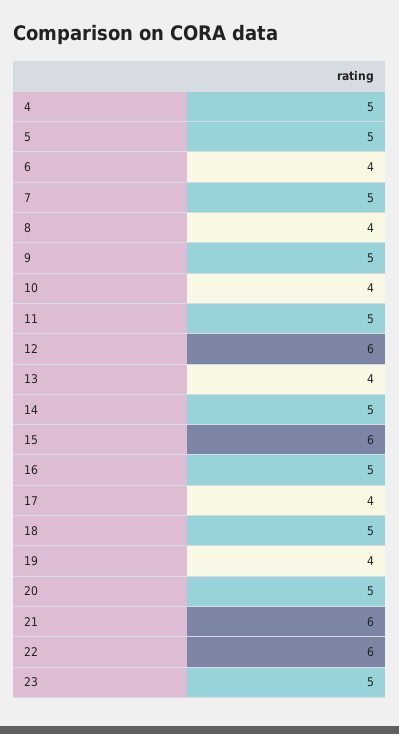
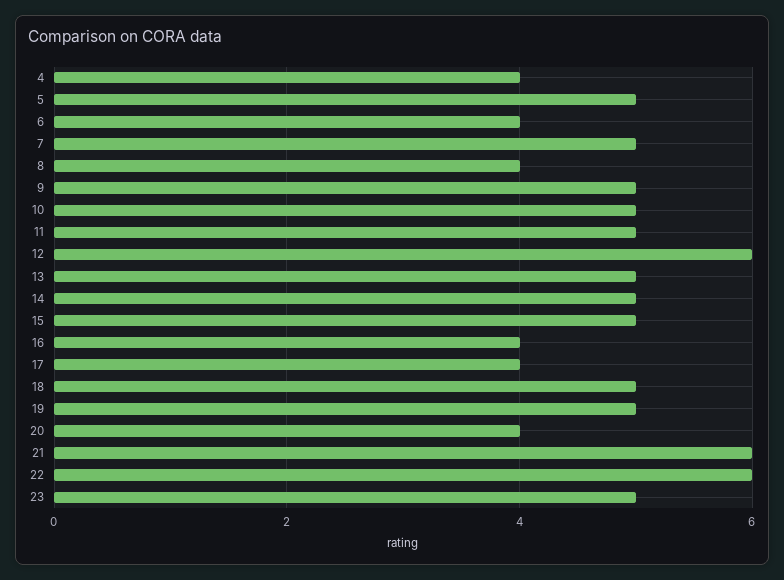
4: 5 -> 4
10: 4 -> 5
13: 4 -> 5
15: 6 -> 5
16: 5 -> 4
19: 4 -> 5
20: 5 -> 4

